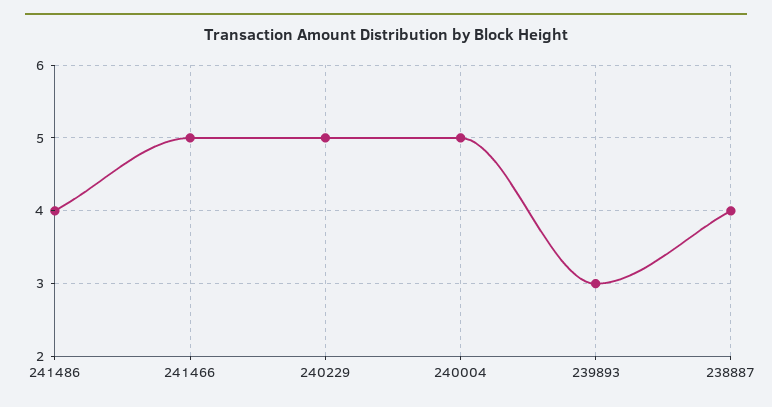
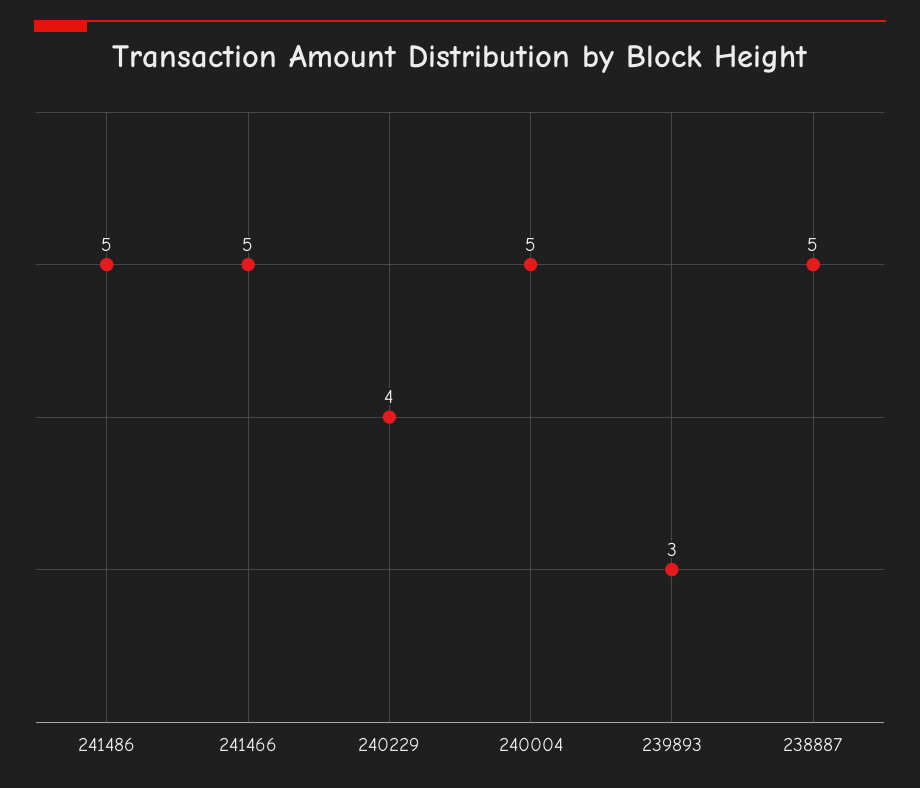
241486: 4 -> 5
240229: 5 -> 4
238887: 4 -> 5

